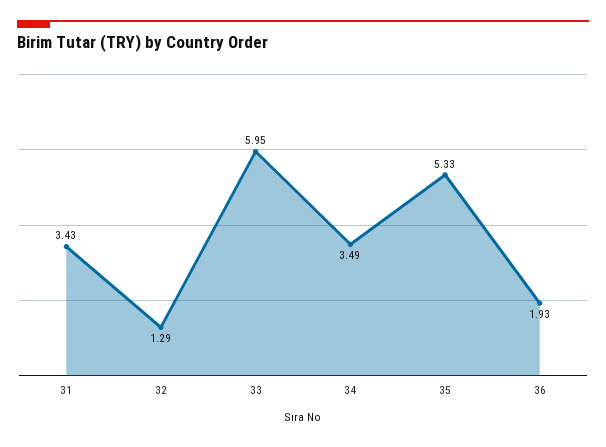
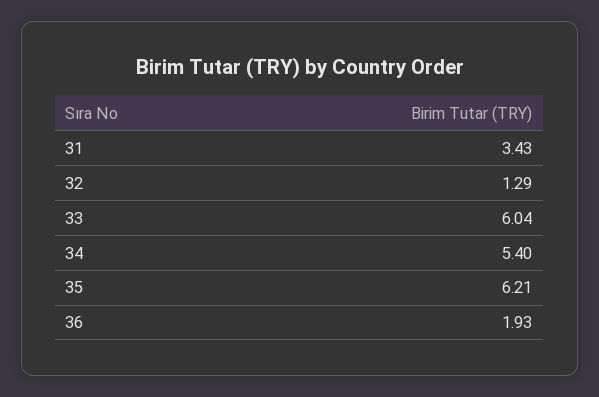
33: 5.95 -> 6.04
34: 3.49 -> 5.4
35: 5.33 -> 6.21

